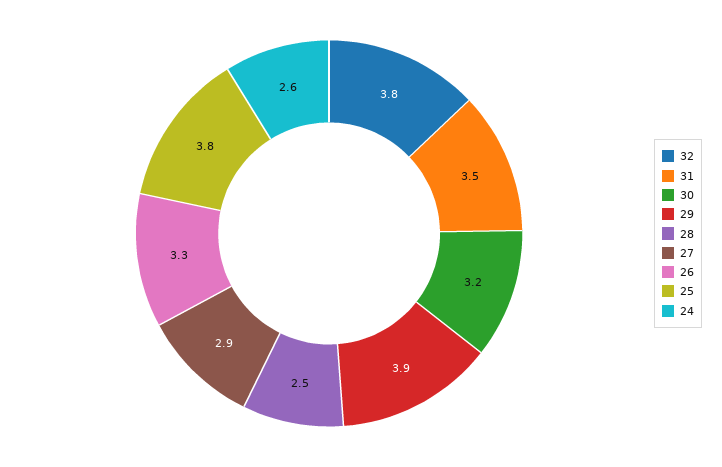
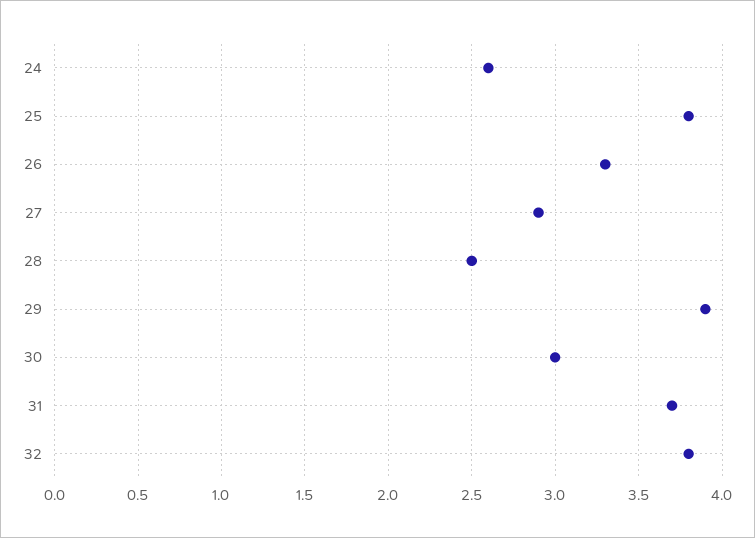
31: 3.5 -> 3.7
30: 3.2 -> 3

